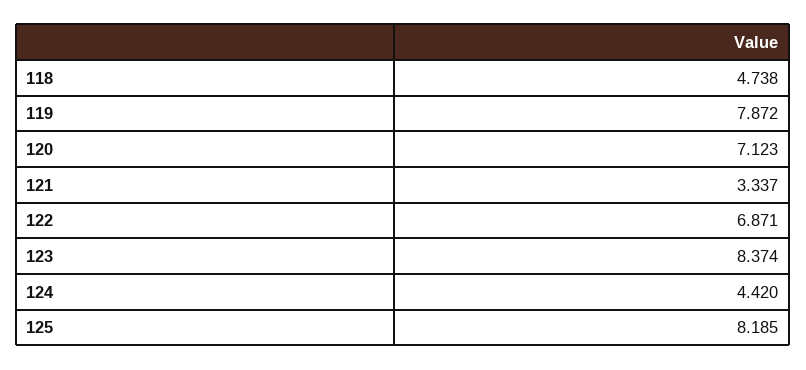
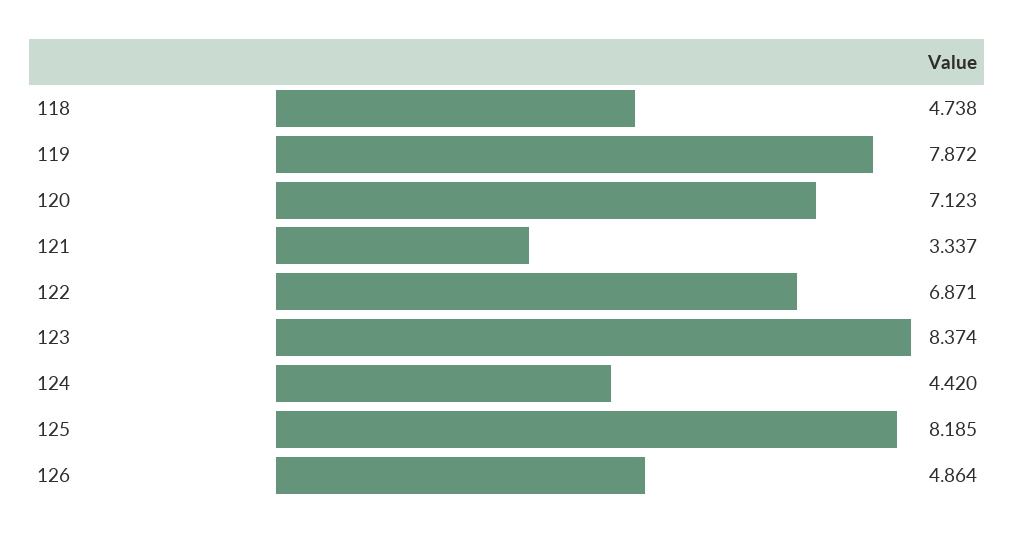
126: none -> 4.864

